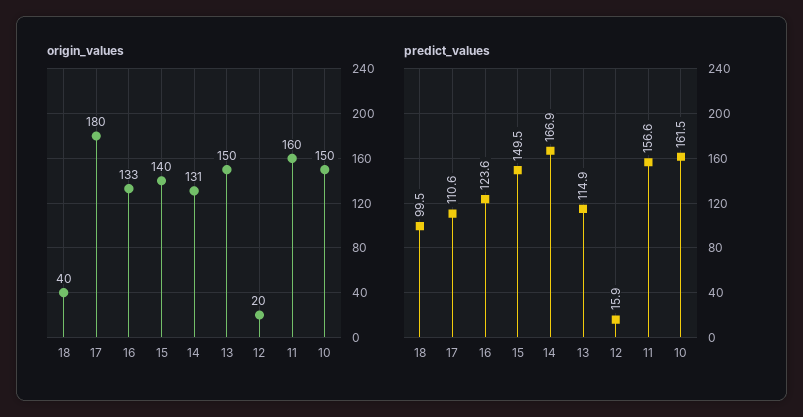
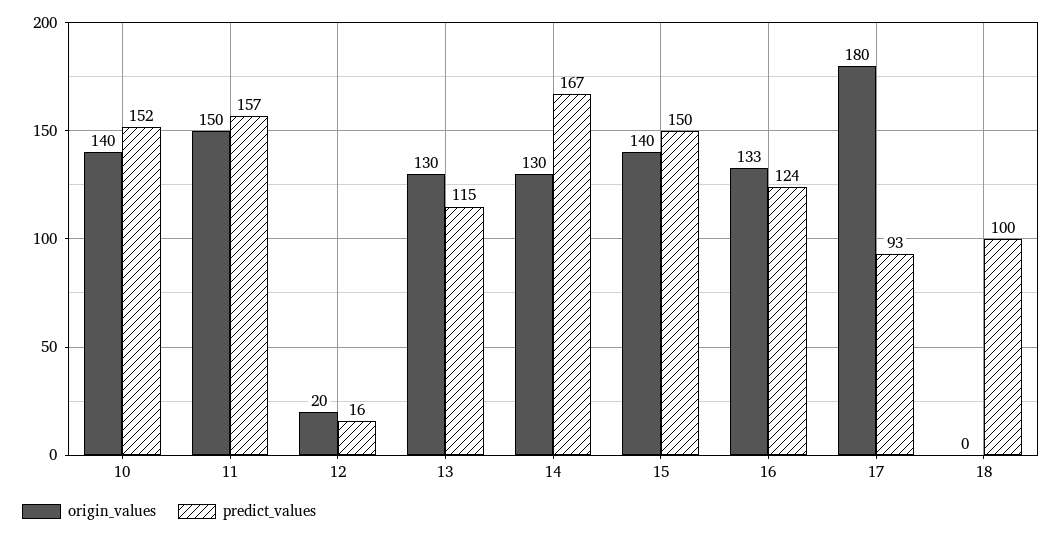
origin_values, 18: 40 -> 0
origin_values, 14: 131 -> 130
origin_values, 13: 150 -> 130
origin_values, 11: 160 -> 150
origin_values, 10: 150 -> 140
predict_values, 17: 110.6 -> 93
predict_values, 10: 161.5 -> 152

